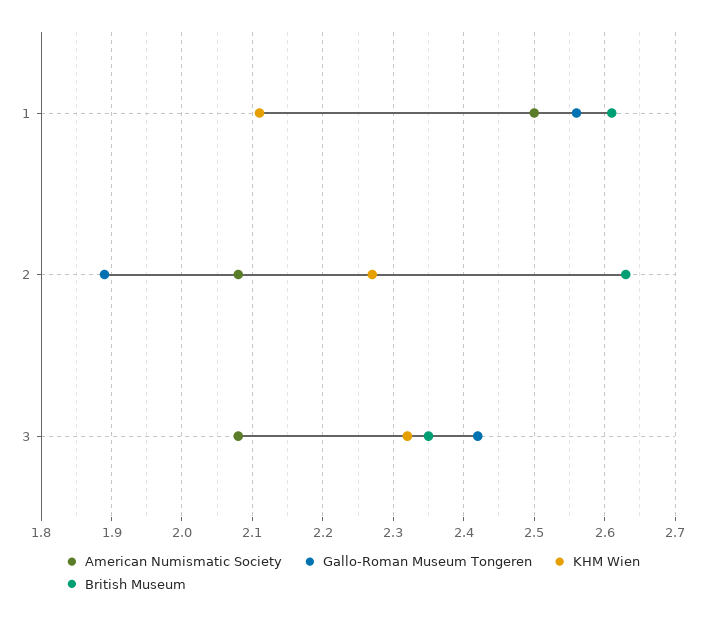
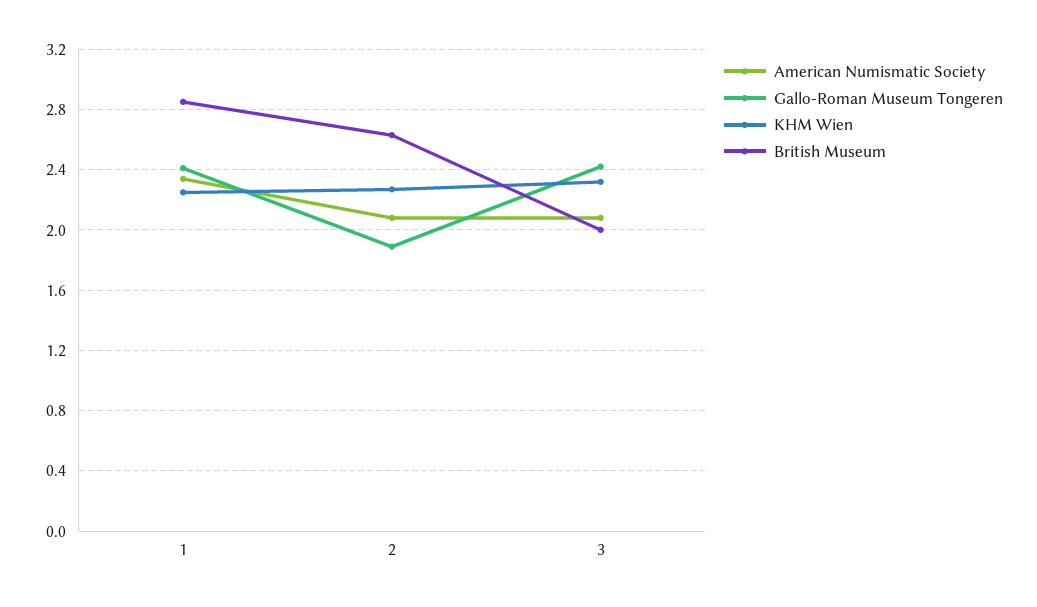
American Numismatic Society, 1: 2.5 -> 2.35
Gallo-Roman Museum Tongeren, 1: 2.56 -> 2.4
KHM Wien, 1: 2.11 -> 2.25
British Museum, 1: 2.61 -> 2.85
British Museum, 3: 2.35 -> 2

